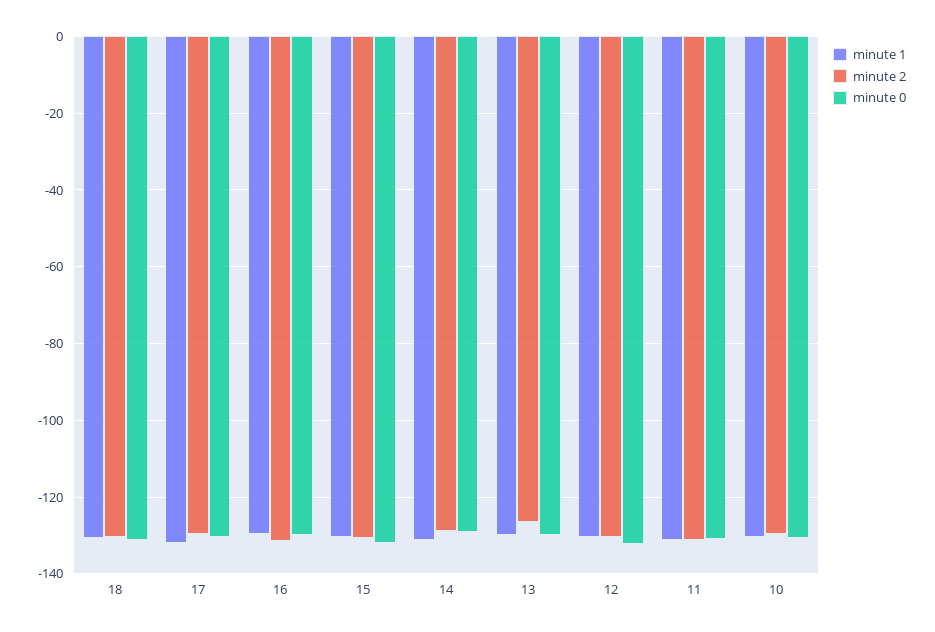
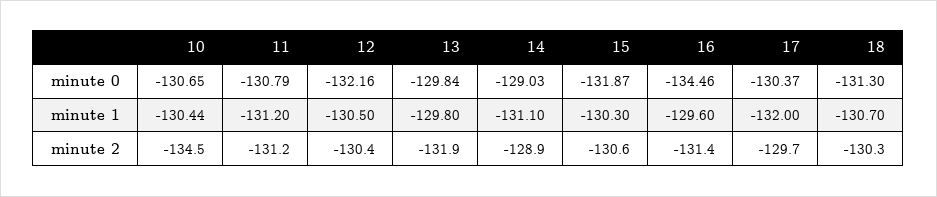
minute 0, 16: -130 -> -134.46
minute 2, 13: -126 -> -131.9
minute 2, 10: -130 -> -134.5

